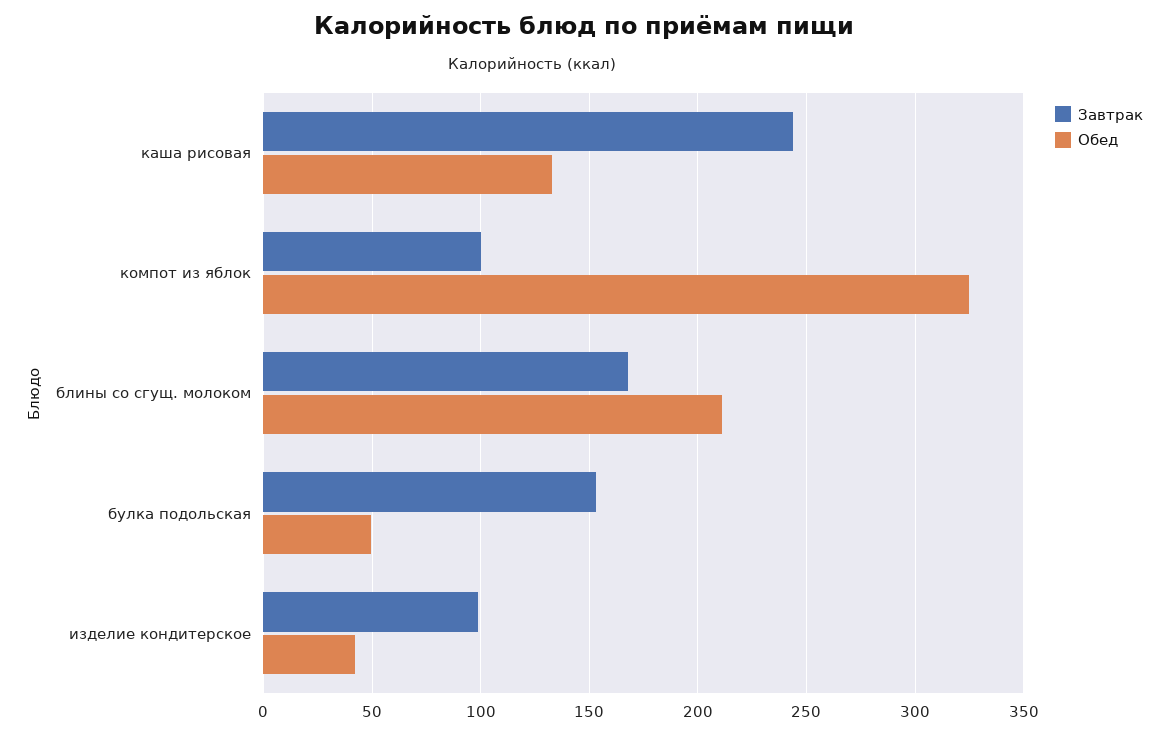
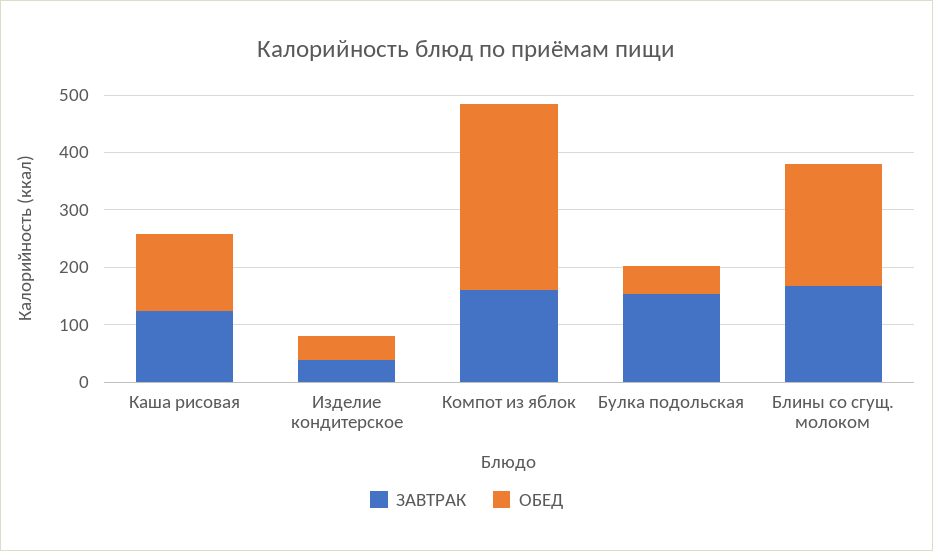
Завтрак, каша рисовая: 245 -> 120
Завтрак, компот из яблок: 100 -> 160
Завтрак, изделие кондитерское: 100 -> 40

